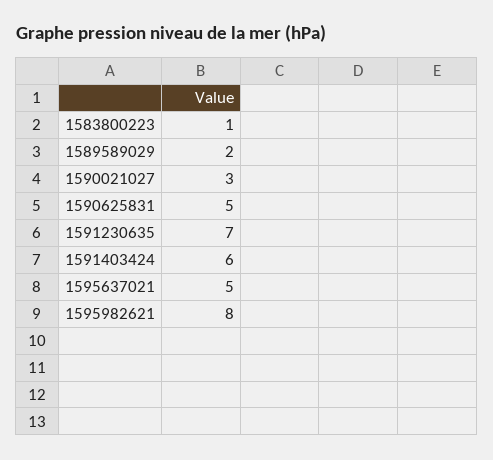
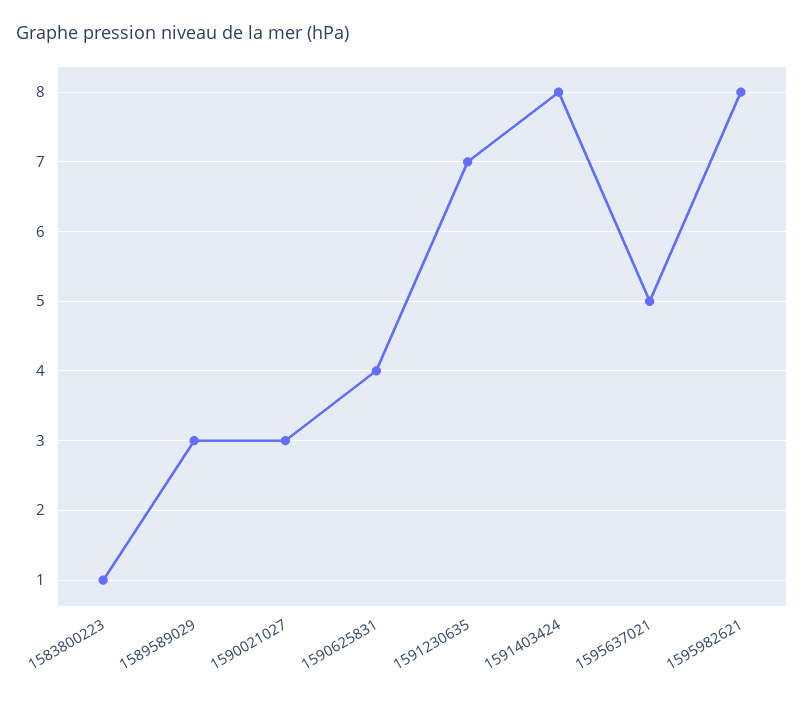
1589589029: 2 -> 3
1590625831: 5 -> 4
1591403424: 6 -> 8

